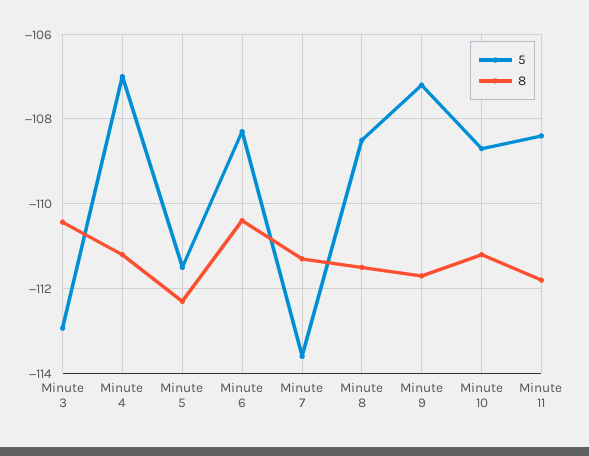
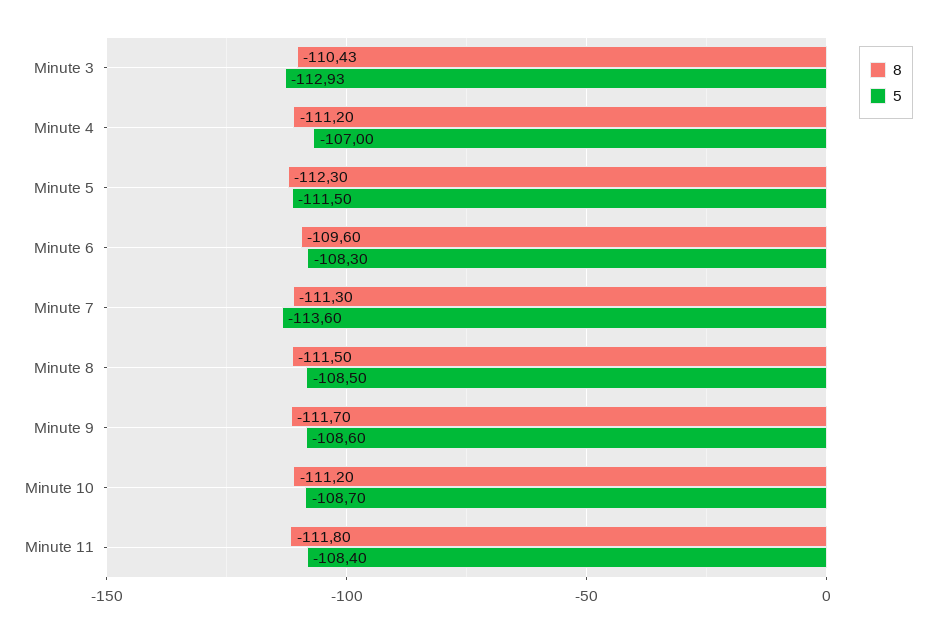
8, Minute 6: -110.4 -> -109.6
5, Minute 9: -107.2 -> -108.6

